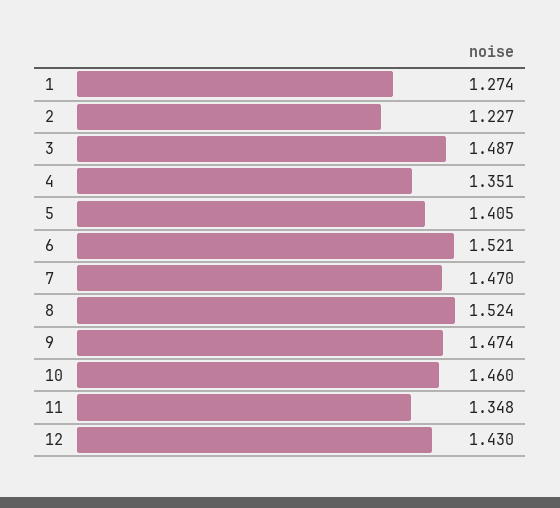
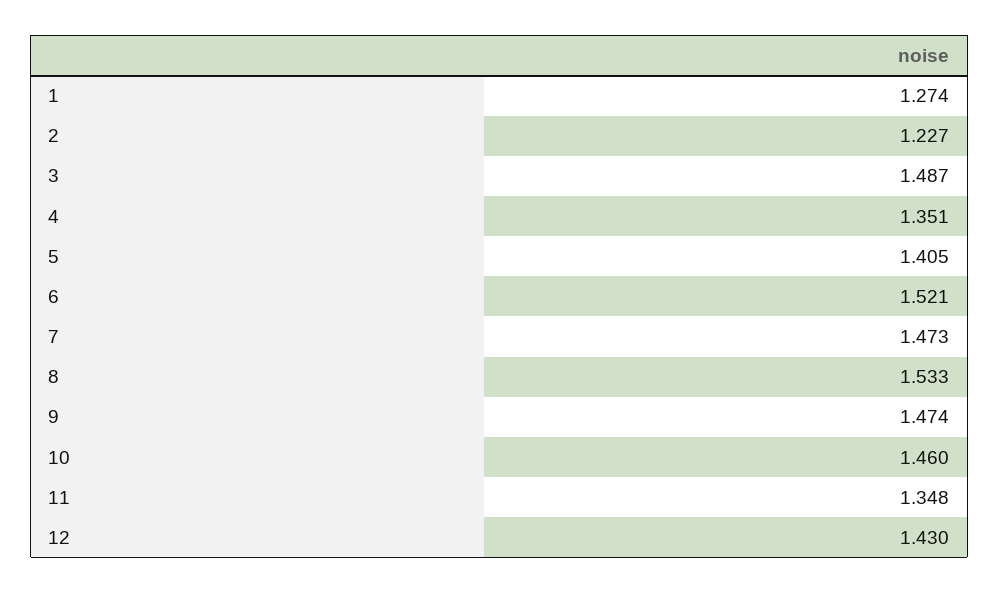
7: 1.47 -> 1.473
8: 1.524 -> 1.533

